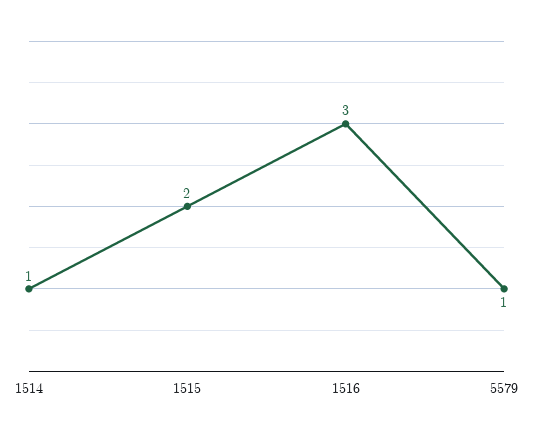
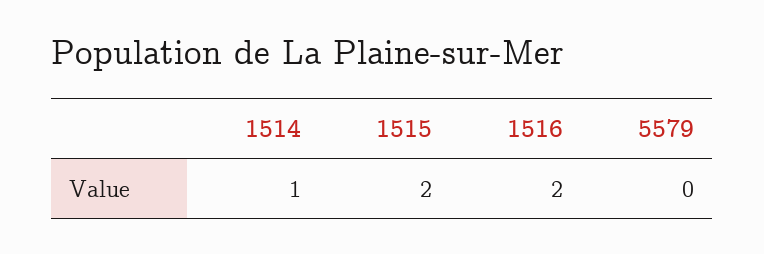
1516: 3 -> 2
5579: 1 -> 0

